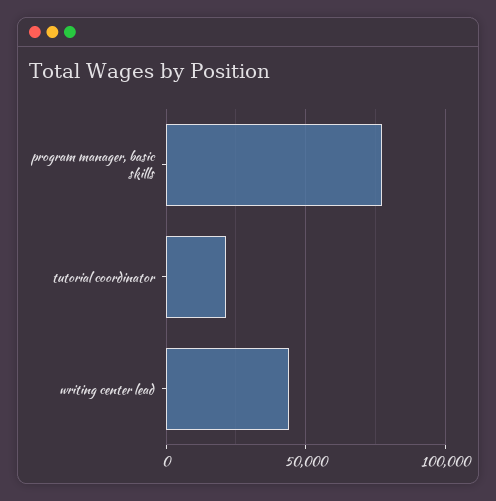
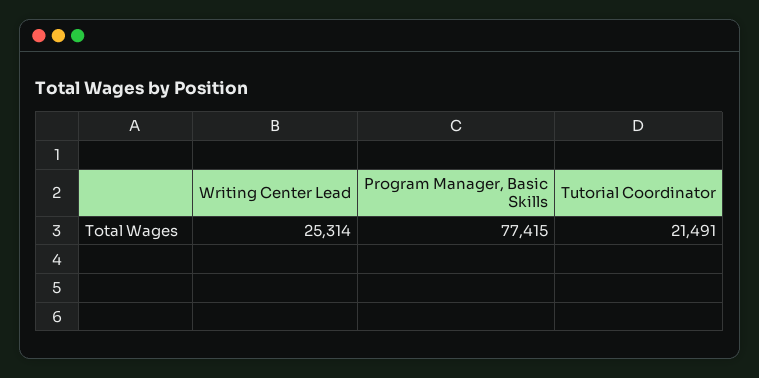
writing center lead: 45000 -> 25314

